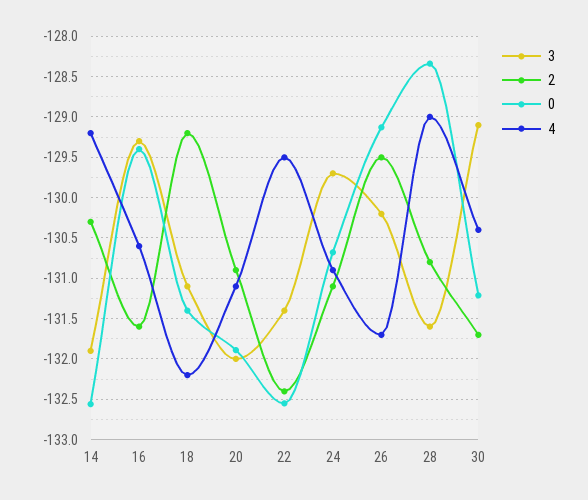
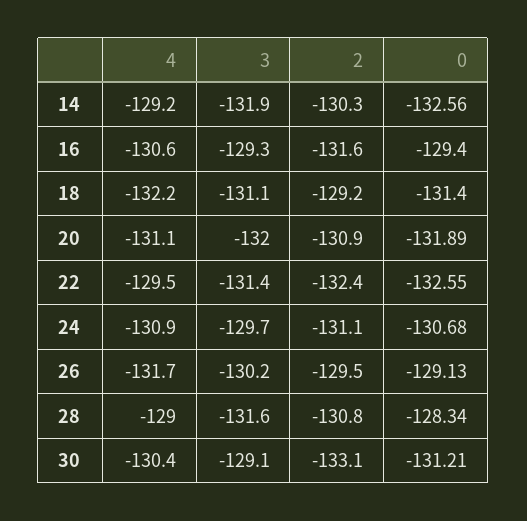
2, 30: -131.7 -> -133.1

